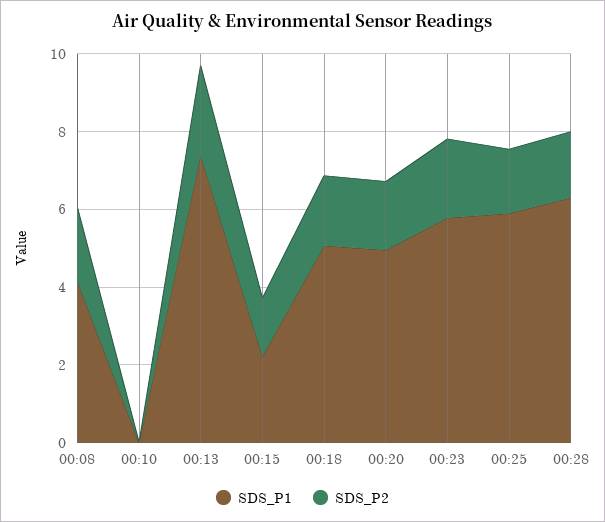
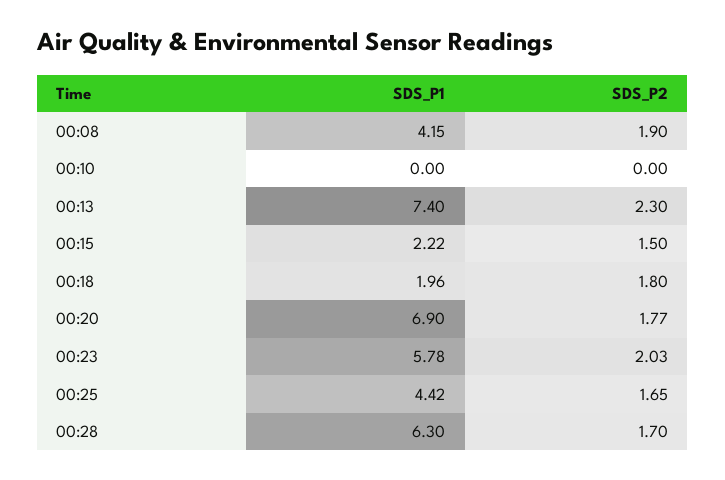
SDS_P1, 00:18: 5 -> 1.96
SDS_P1, 00:20: 5 -> 6.9
SDS_P1, 00:25: 6 -> 4.42

